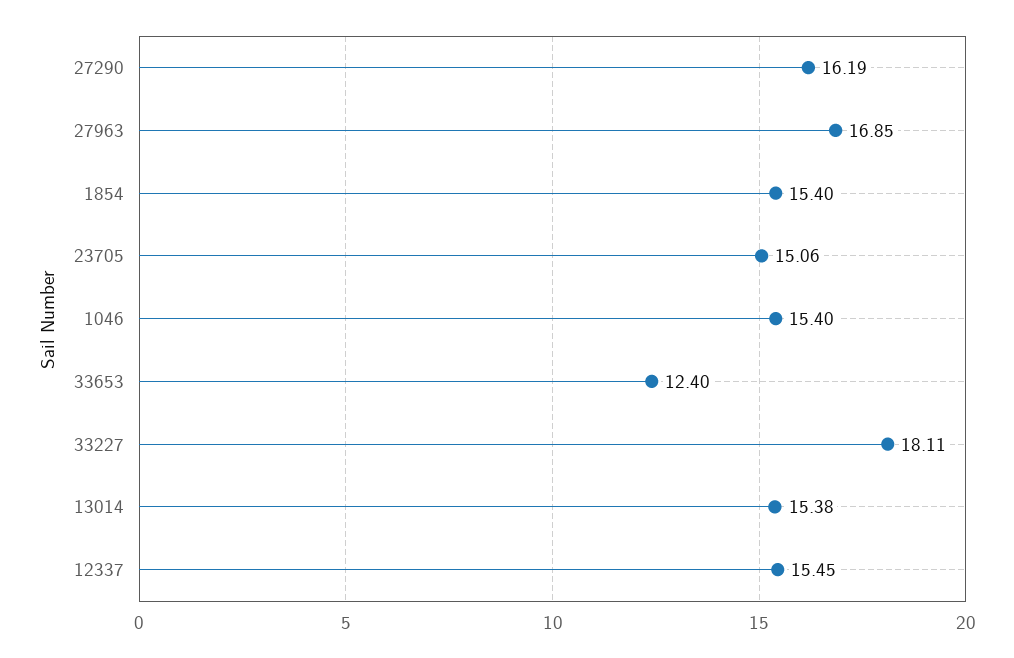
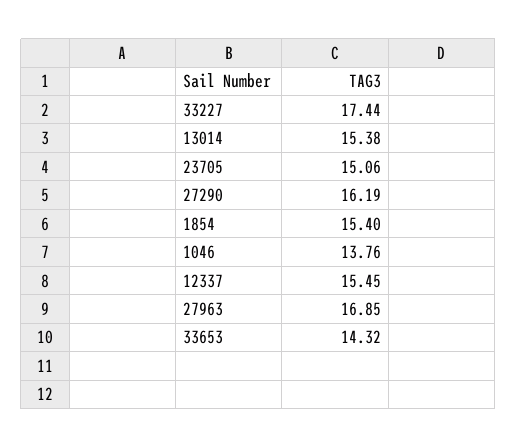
1046: 15.4 -> 13.76
33653: 12.4 -> 14.32
33227: 18.11 -> 17.44

